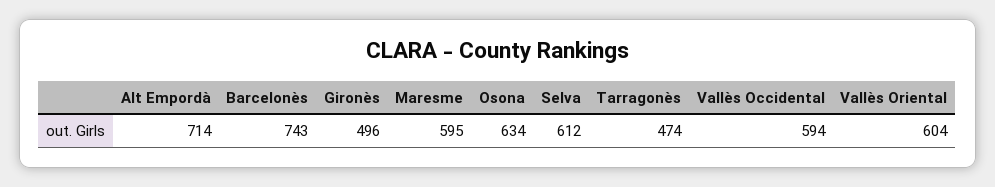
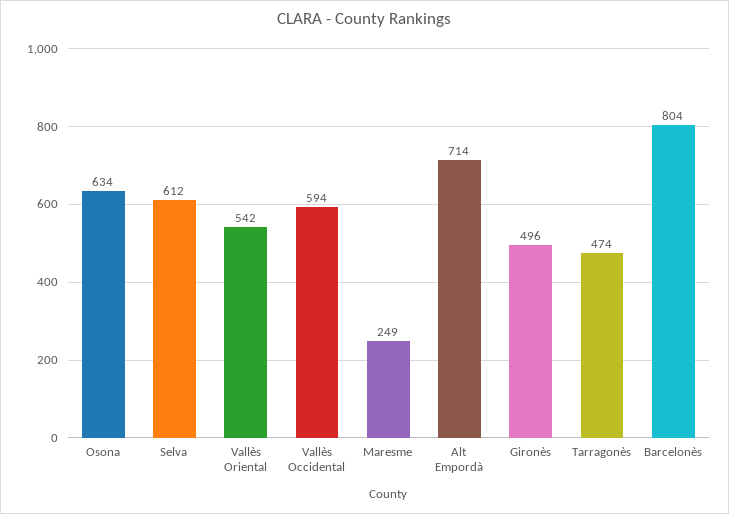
Barcelonès: 743 -> 804
Maresme: 595 -> 249
Vallès Oriental: 604 -> 542

